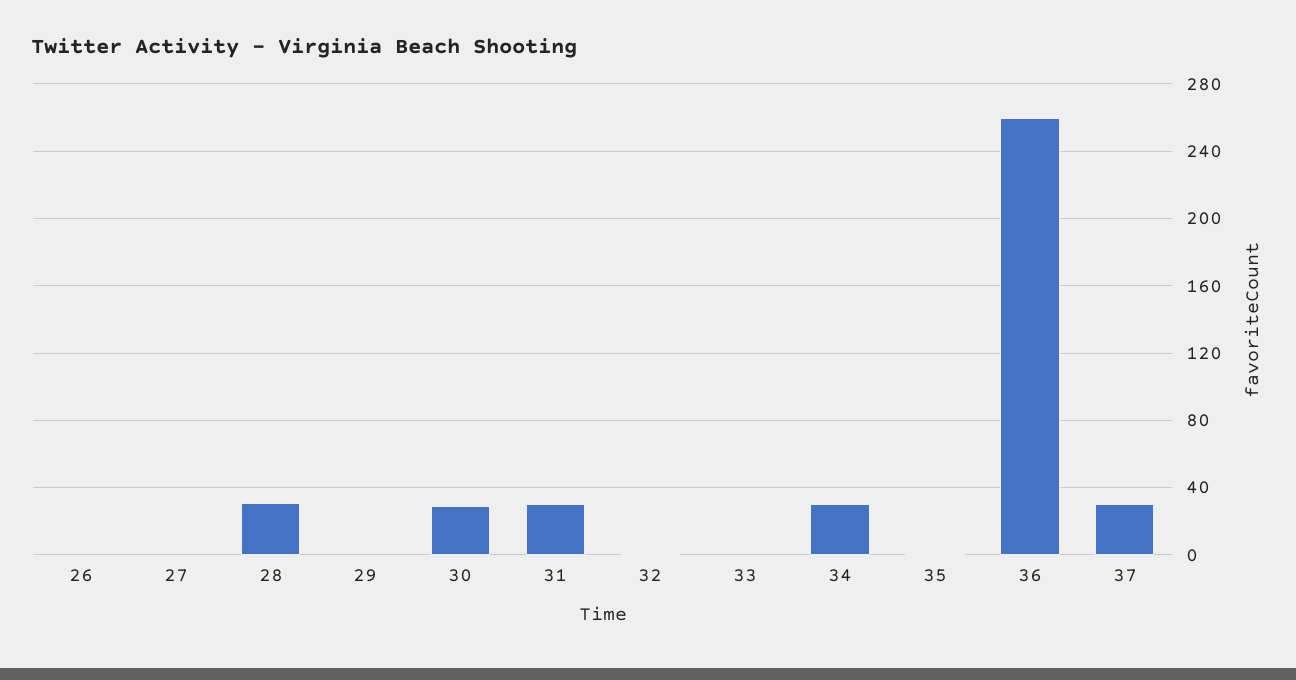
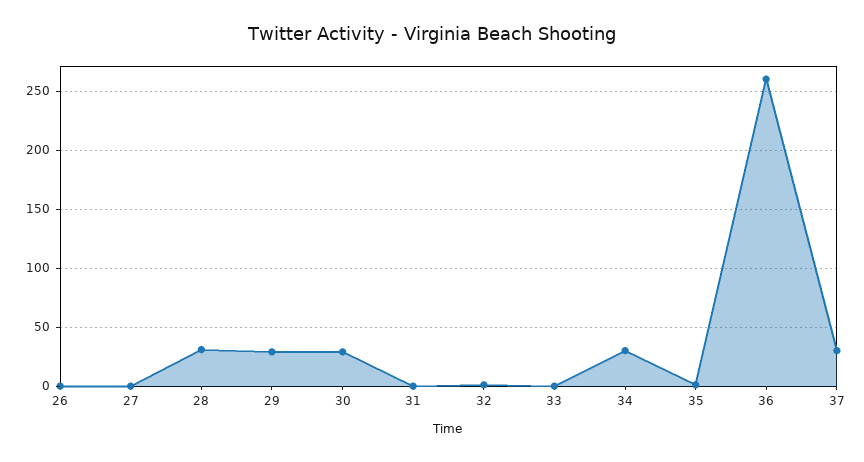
29: 0 -> 30
31: 30 -> 0

